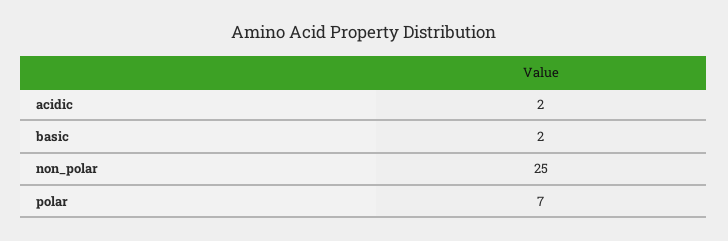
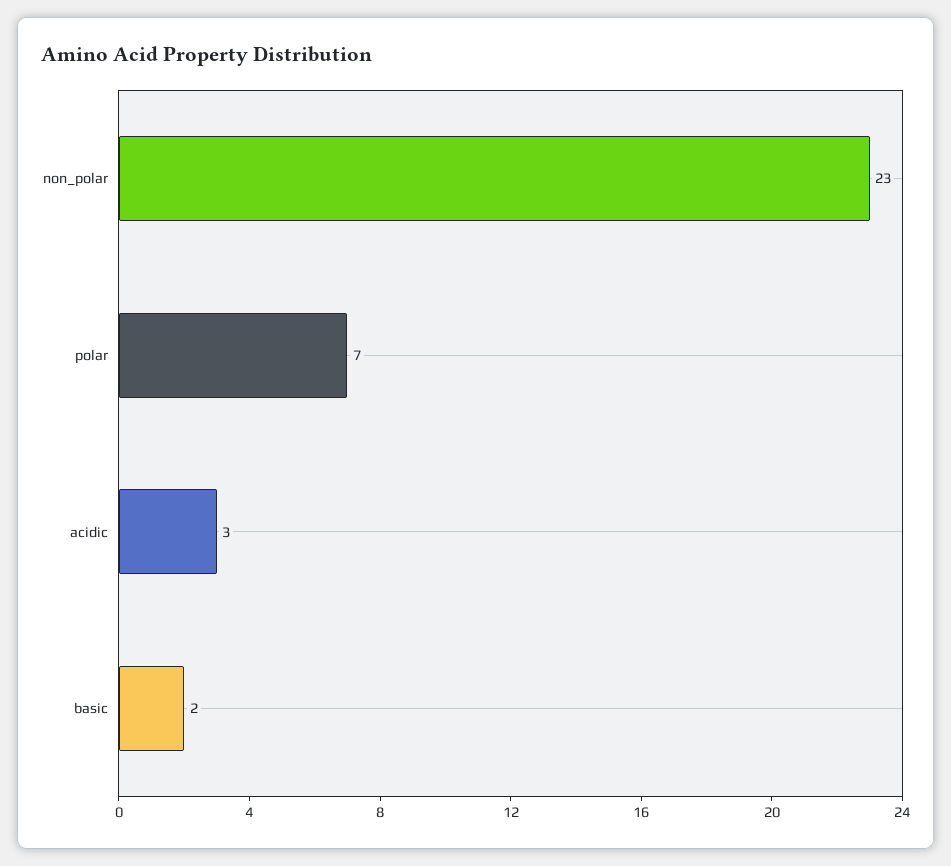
acidic: 2 -> 3
non_polar: 25 -> 23

